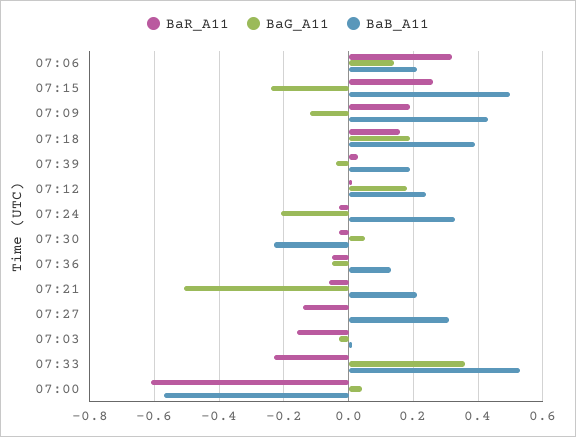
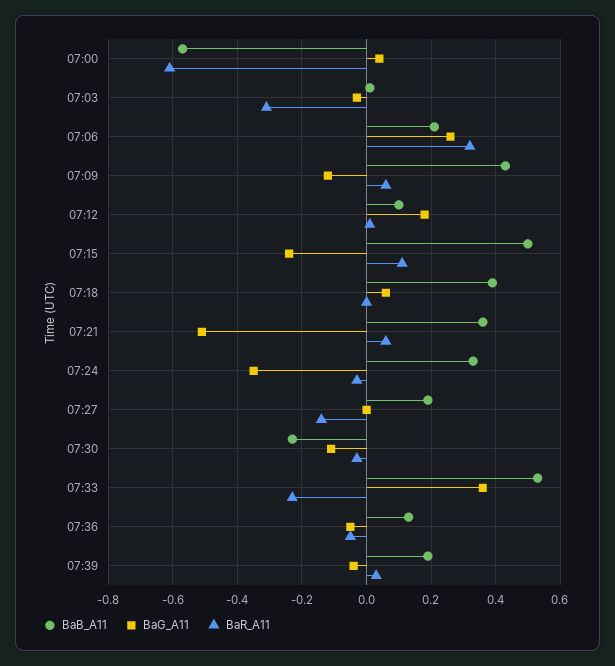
BaG_A11, 07:06: 0.15 -> 0.25
BaR_A11, 07:15: 0.25 -> 0.1
BaR_A11, 07:09: 0.2 -> 0.05
BaR_A11, 07:18: 0.15 -> 0
BaG_A11, 07:18: 0.2 -> 0.05
BaB_A11, 07:12: 0.25 -> 0.1
BaG_A11, 07:24: -0.2 -> -0.35
BaG_A11, 07:30: 0.05 -> -0.1
BaR_A11, 07:21: -0.05 -> 0.05
BaB_A11, 07:21: 0.2 -> 0.35
BaB_A11, 07:27: 0.3 -> 0.2
BaR_A11, 07:03: -0.15 -> -0.3

